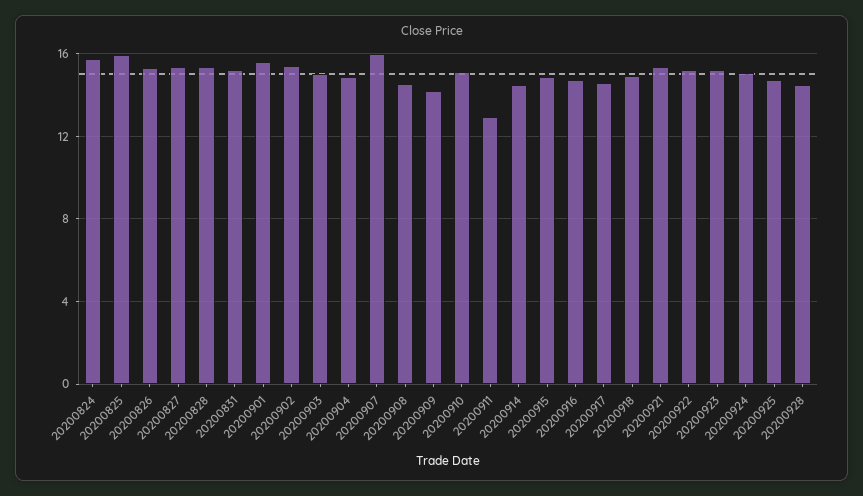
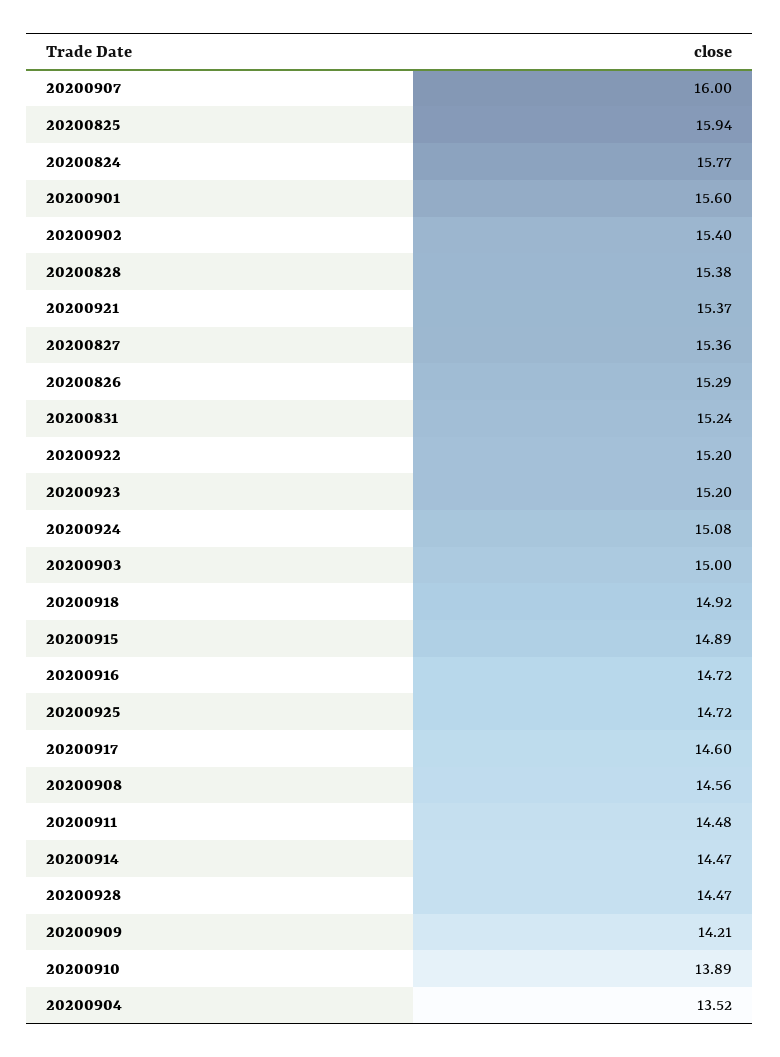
20200904: 15 -> 13.52
20200910: 15 -> 13.89
20200911: 13 -> 14.48

